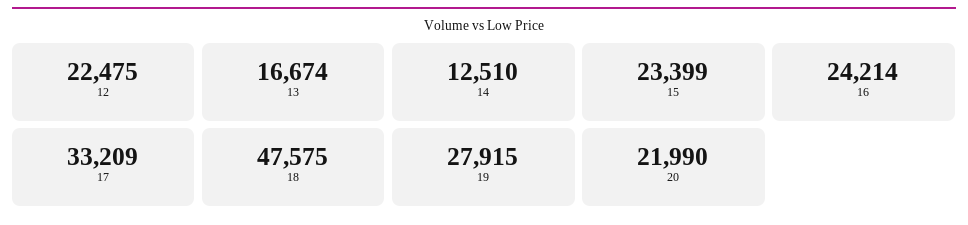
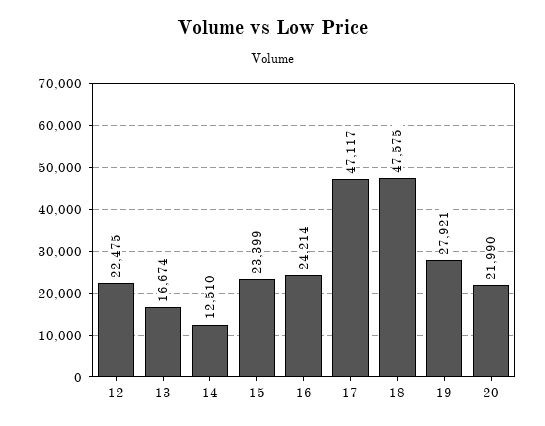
17: 33209 -> 47117
19: 27915 -> 27921

